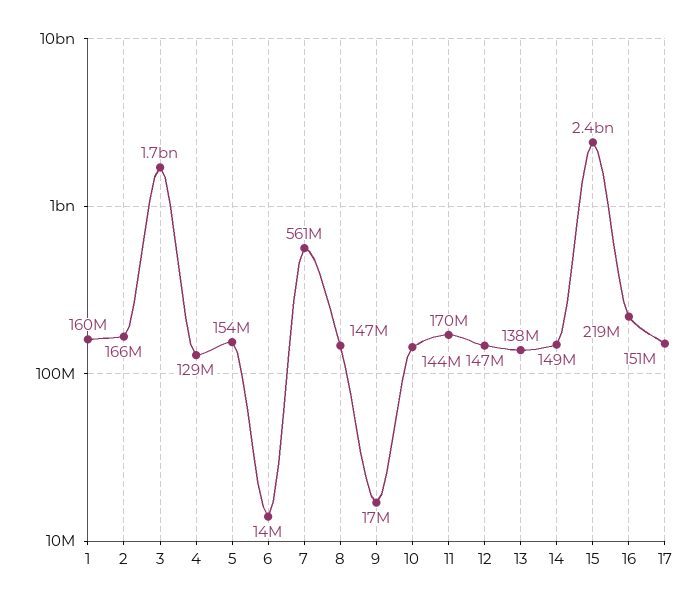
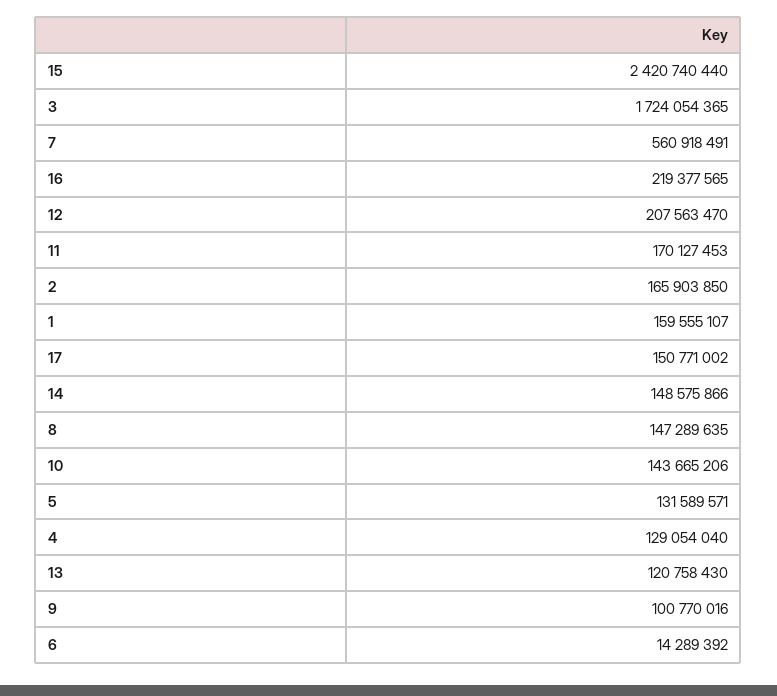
5: 154000000 -> 131589571
9: 17000000 -> 100770016
12: 147000000 -> 207563470
13: 138000000 -> 120758430

